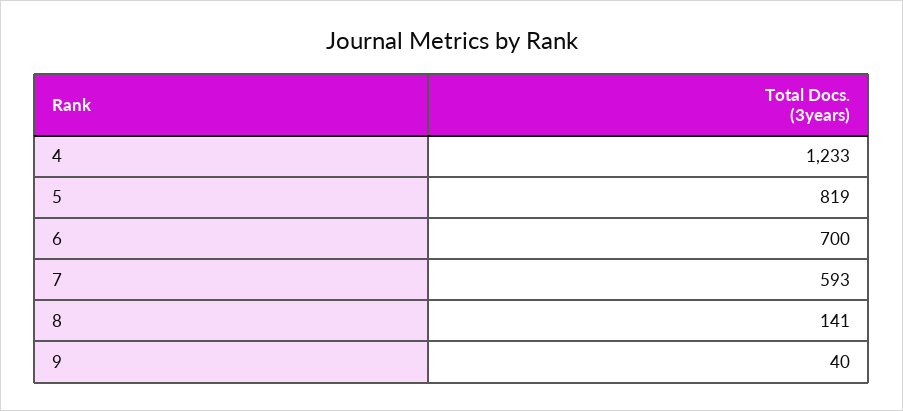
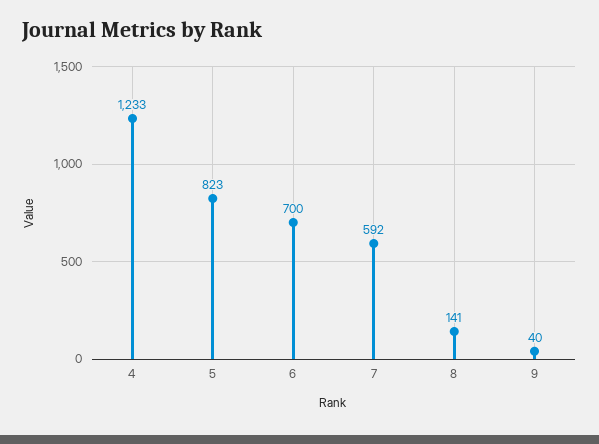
5: 819 -> 823
7: 593 -> 592

